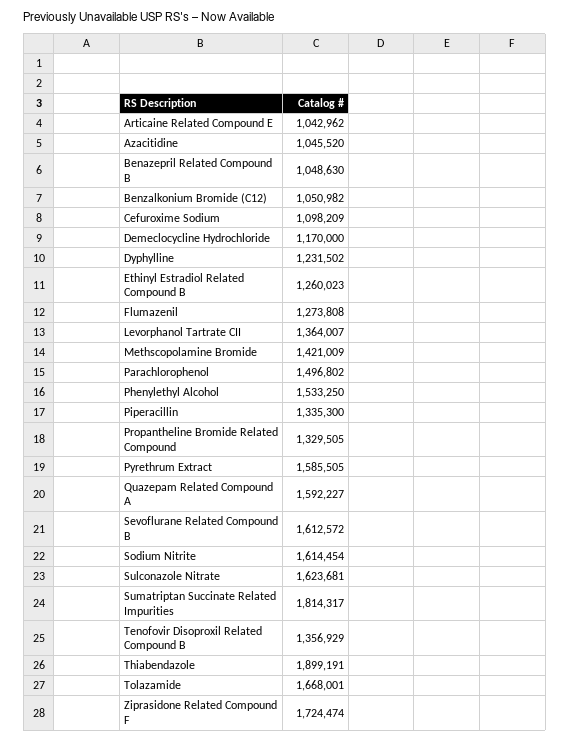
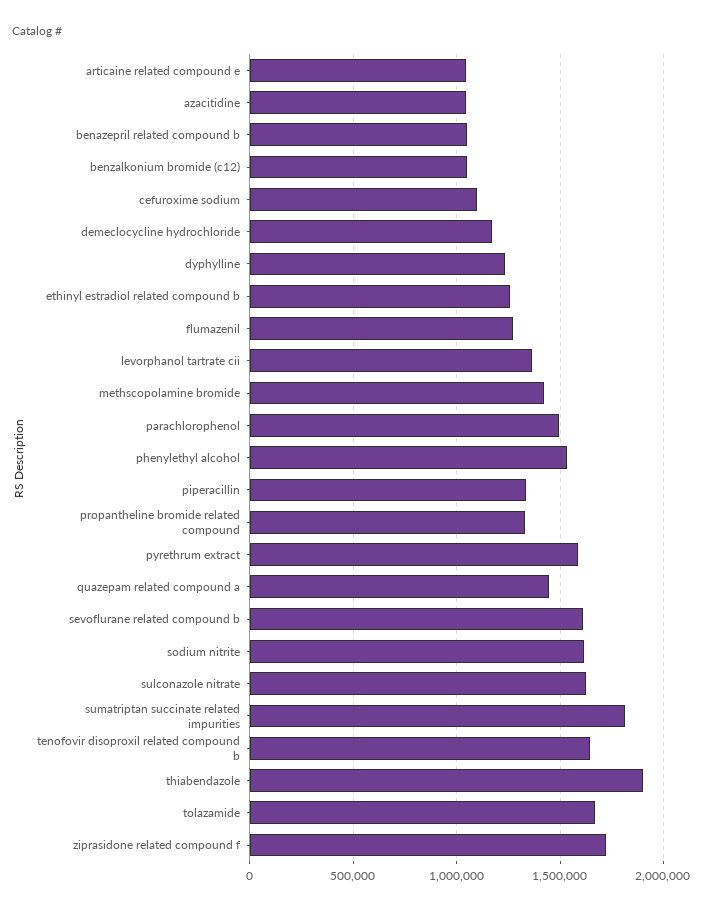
Quazepam Related Compound A: 1592227 -> 1450000
Tenofovir Disoproxil Related Compound B: 1356929 -> 1650000

